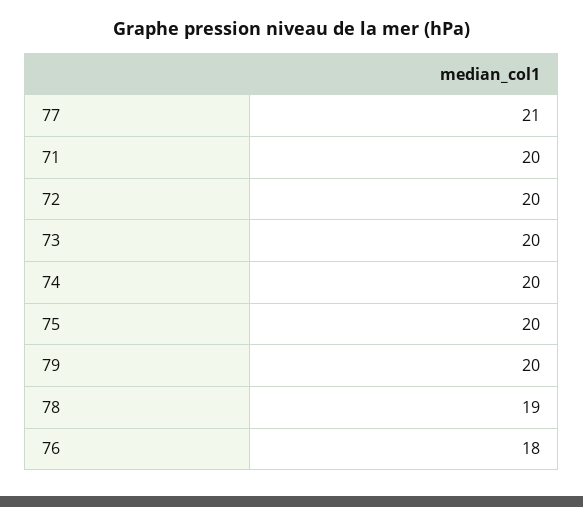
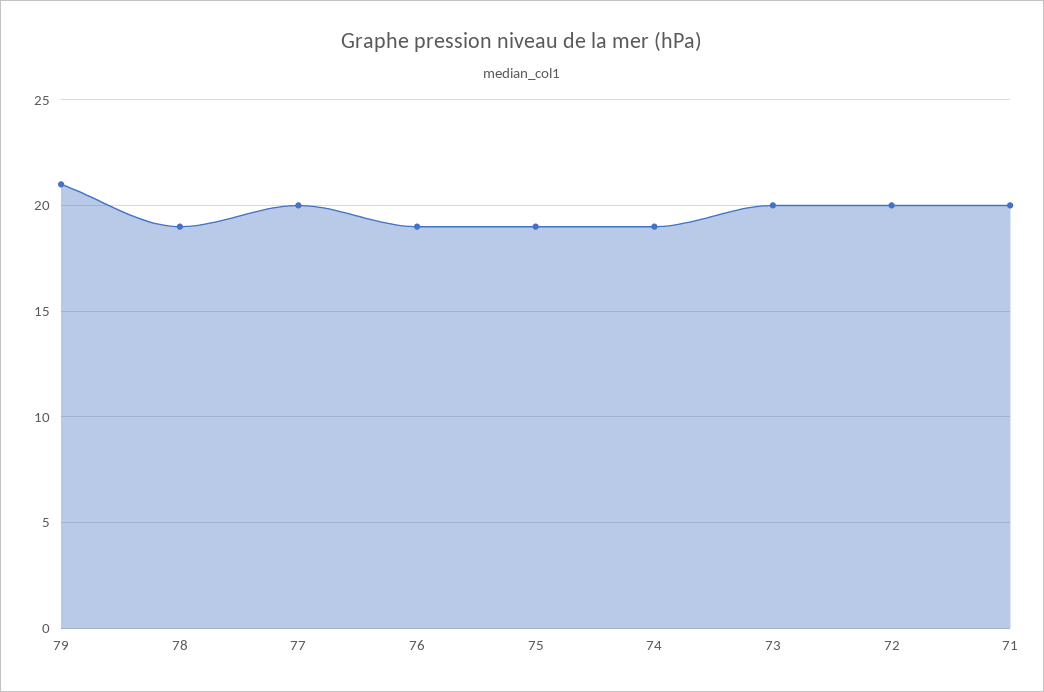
77: 21 -> 20
74: 20 -> 19
75: 20 -> 19
79: 20 -> 21
76: 18 -> 19

